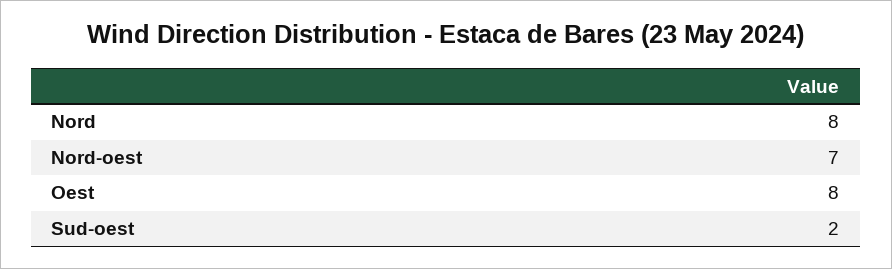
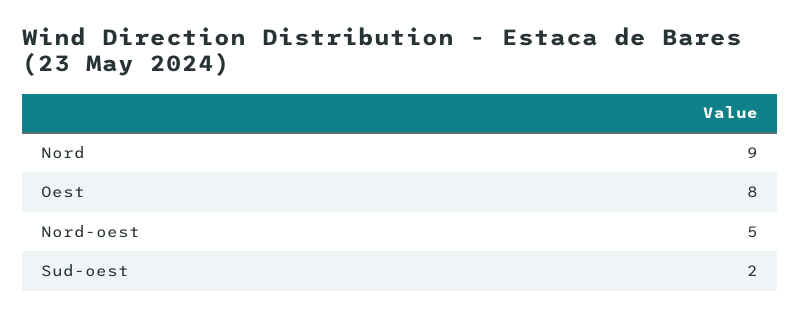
Nord: 8 -> 9
Nord-oest: 7 -> 5

